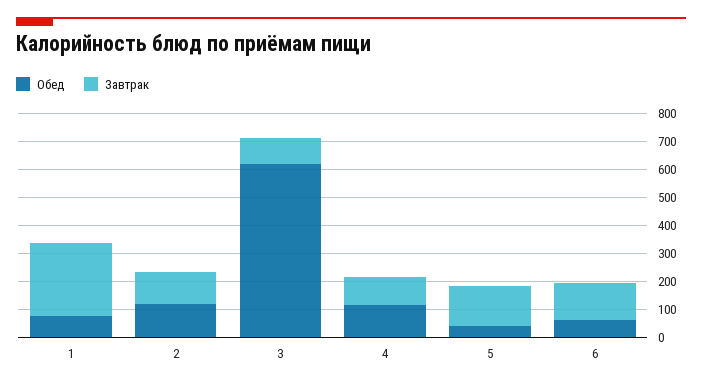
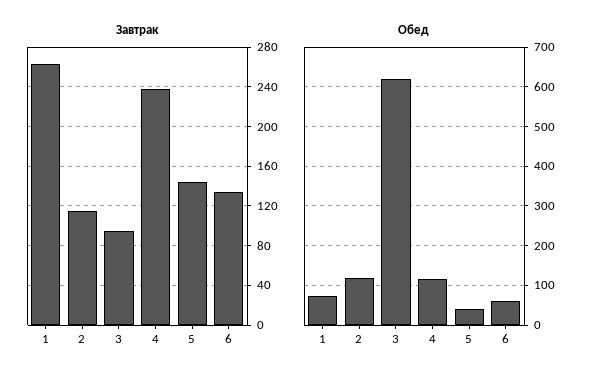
Завтрак, 4: 100 -> 240

